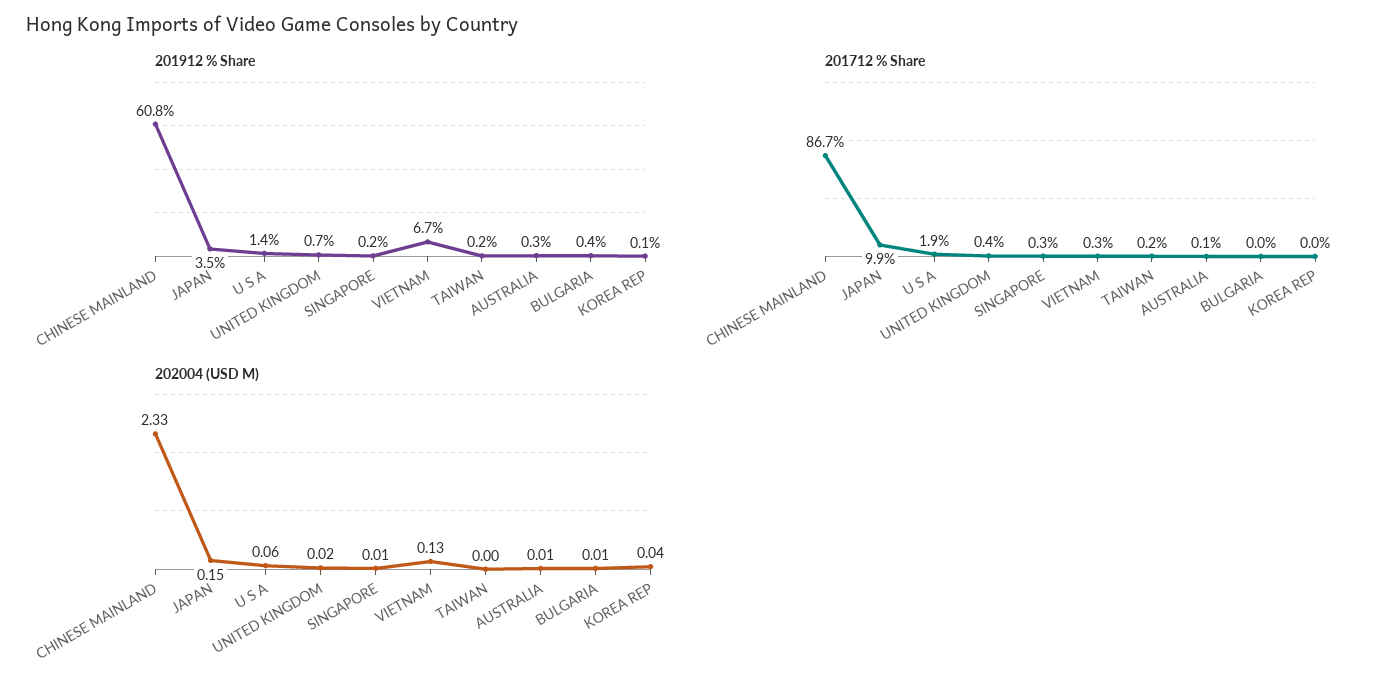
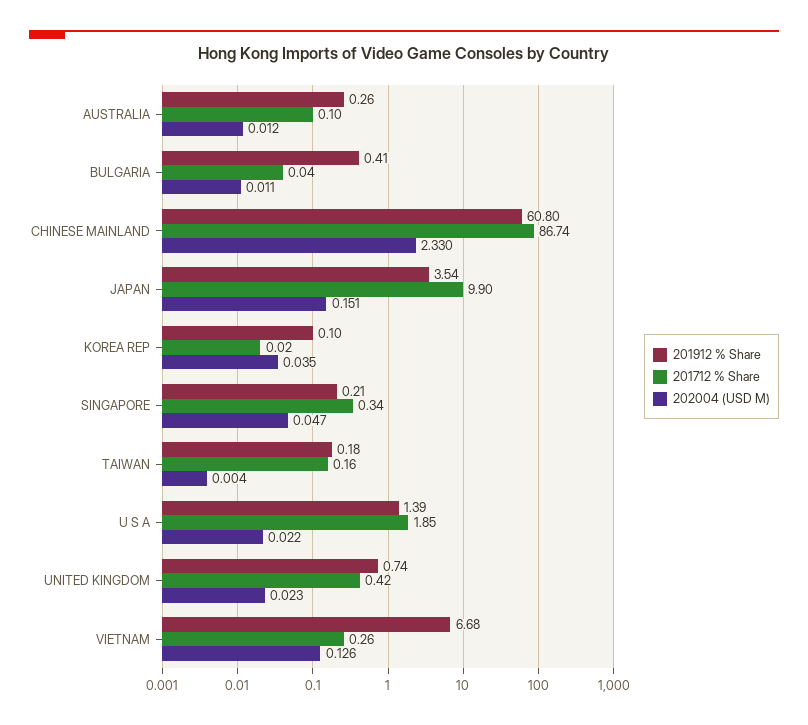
202004 (USD M), U S A: 0.06 -> 0.022
202004 (USD M), SINGAPORE: 0.01 -> 0.047

